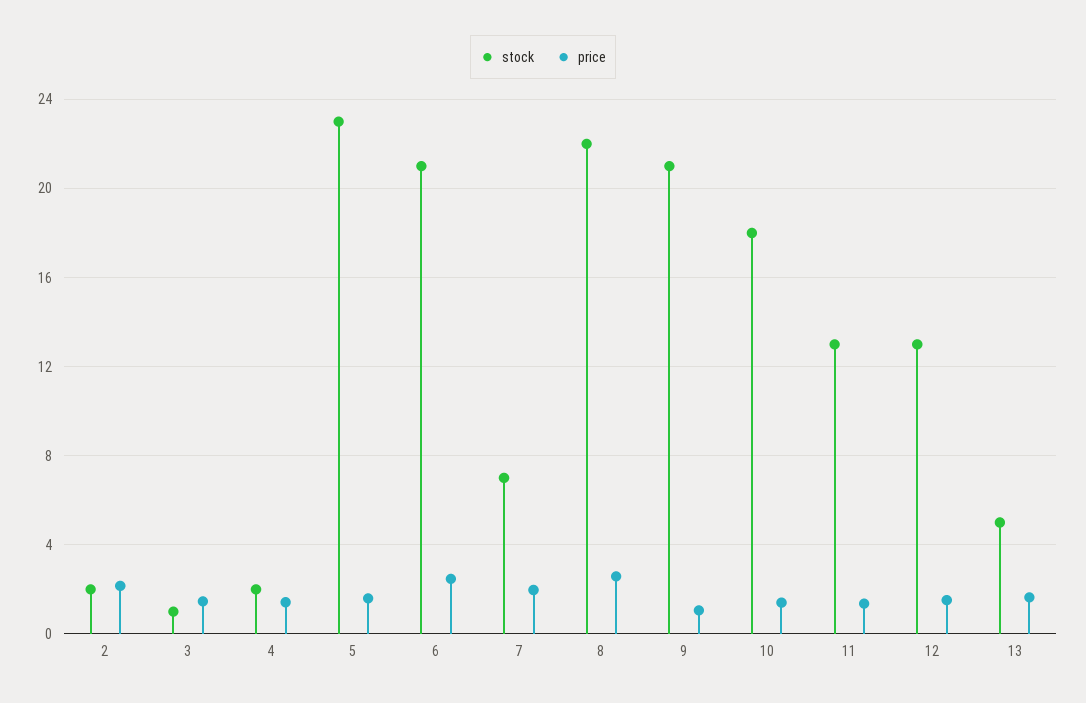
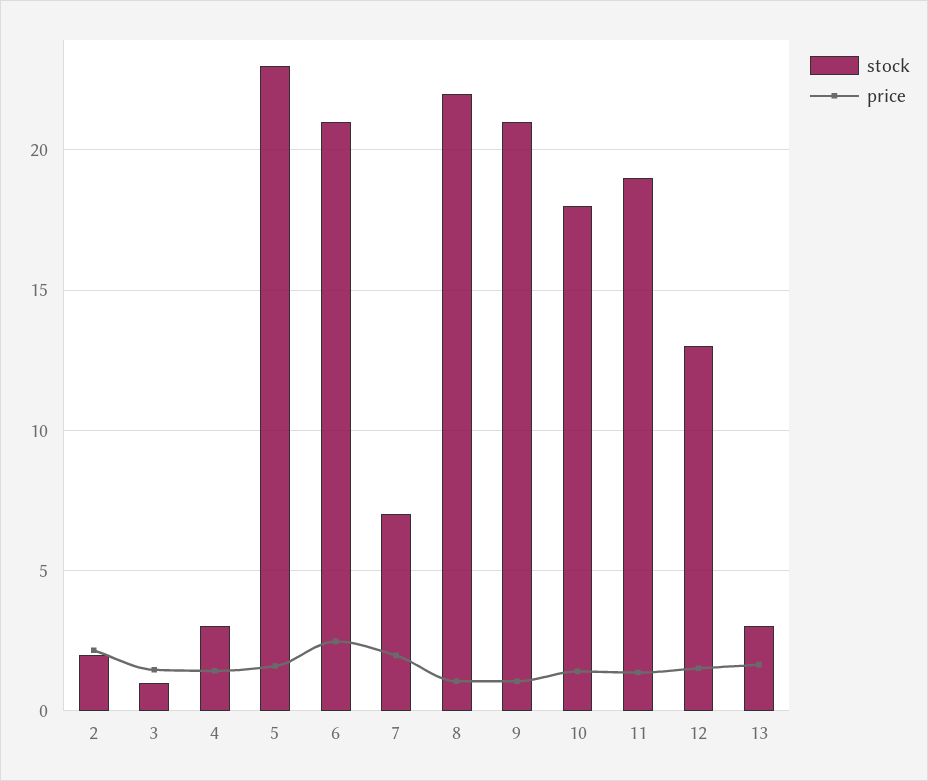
stock, 4: 2 -> 3
price, 8: 2.5 -> 1
stock, 11: 13 -> 19
stock, 13: 5 -> 3

